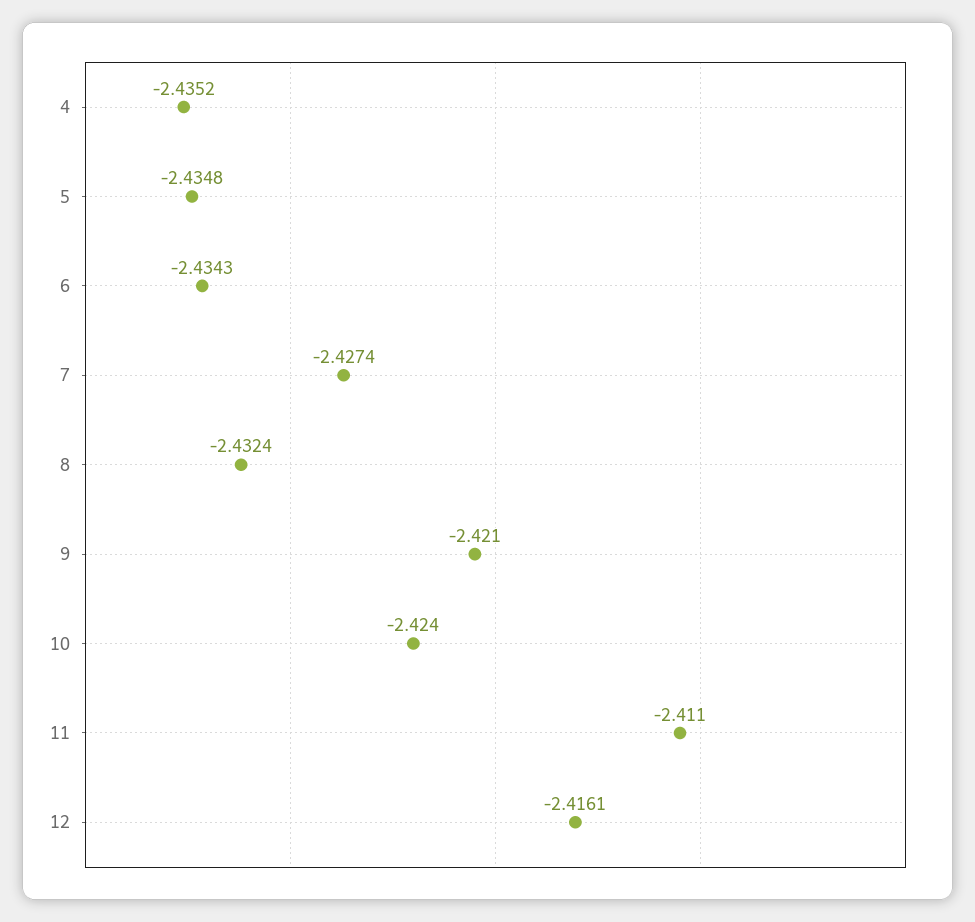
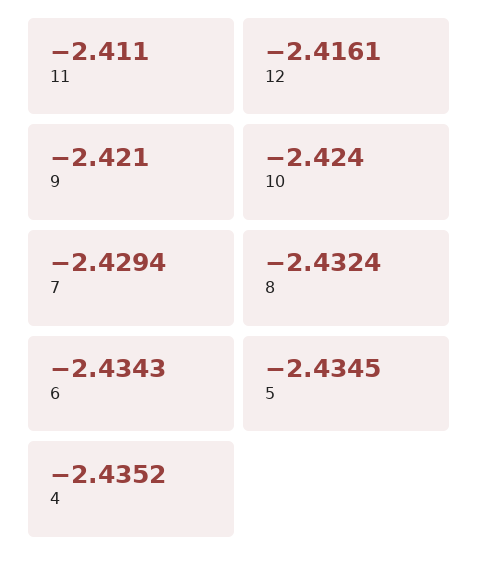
5: -2.4348 -> -2.4345
7: -2.4274 -> -2.4294

